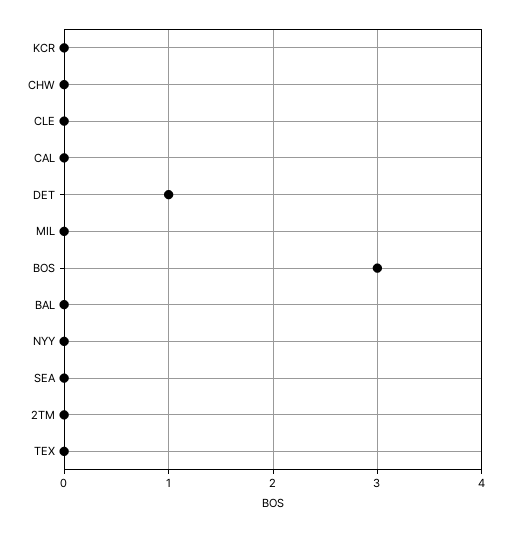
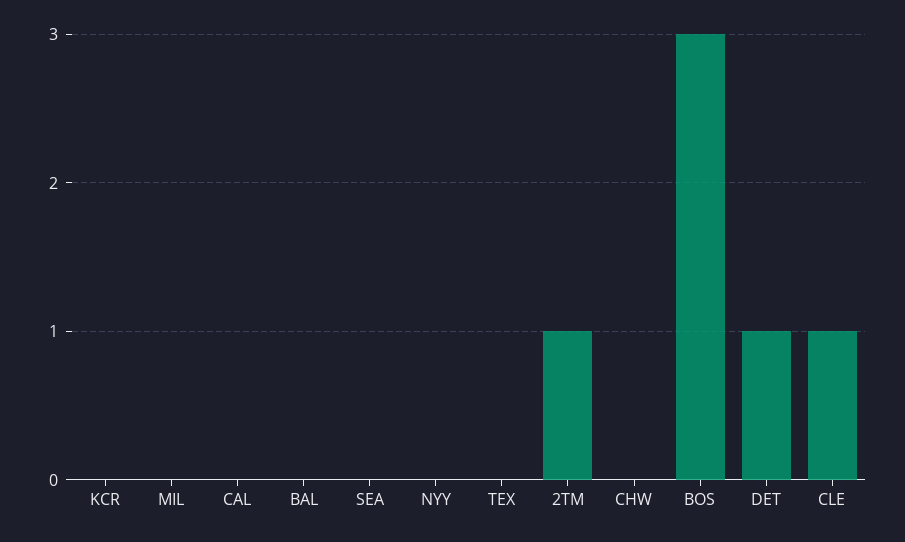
CLE: 0 -> 1
2TM: 0 -> 1

